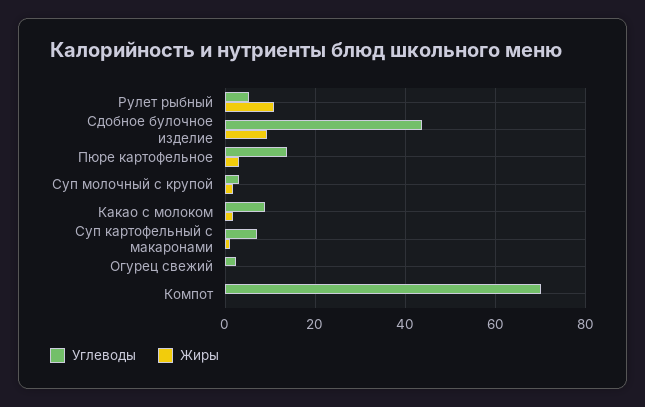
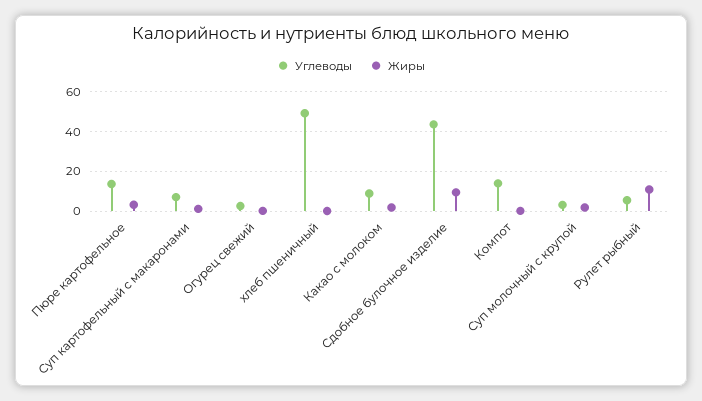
Углеводы, Компот: 70 -> 15
Углеводы, хлеб пшеничный: none -> 50
Жиры, хлеб пшеничный: none -> 0

